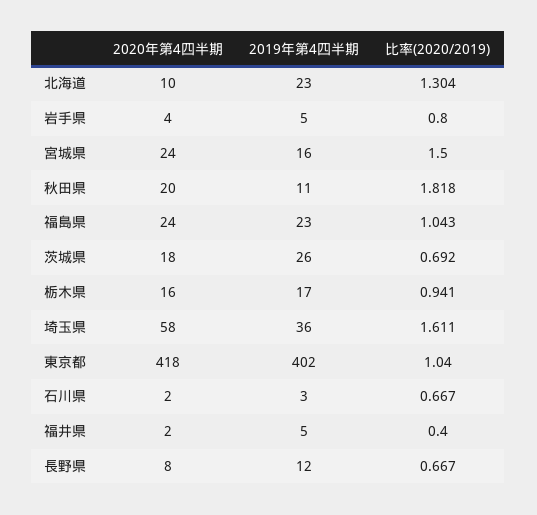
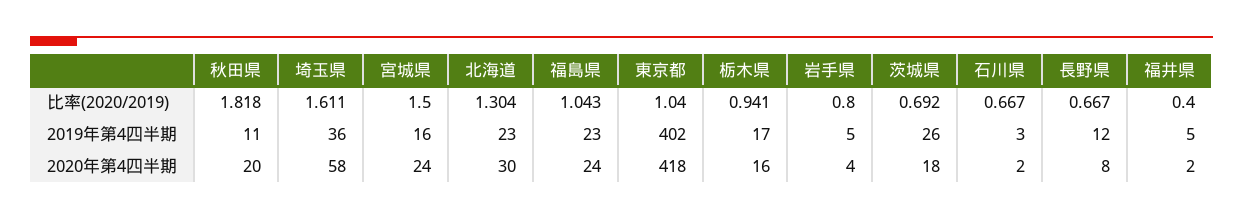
2020年第4四半期, 北海道: 10 -> 30

